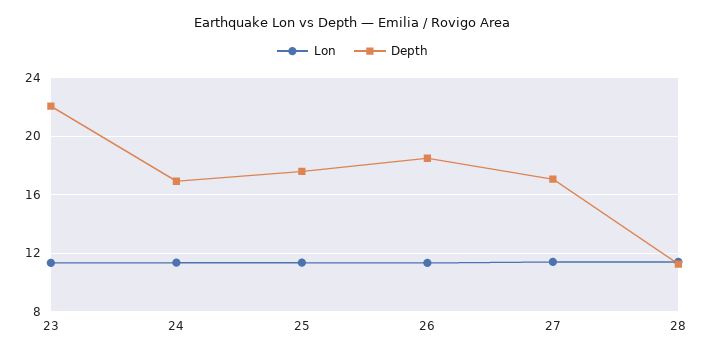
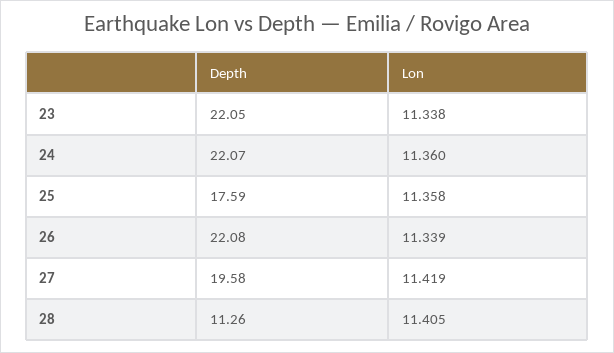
Depth, 24: 17 -> 22.07
Depth, 26: 18.5 -> 22.08
Depth, 27: 17 -> 19.58

